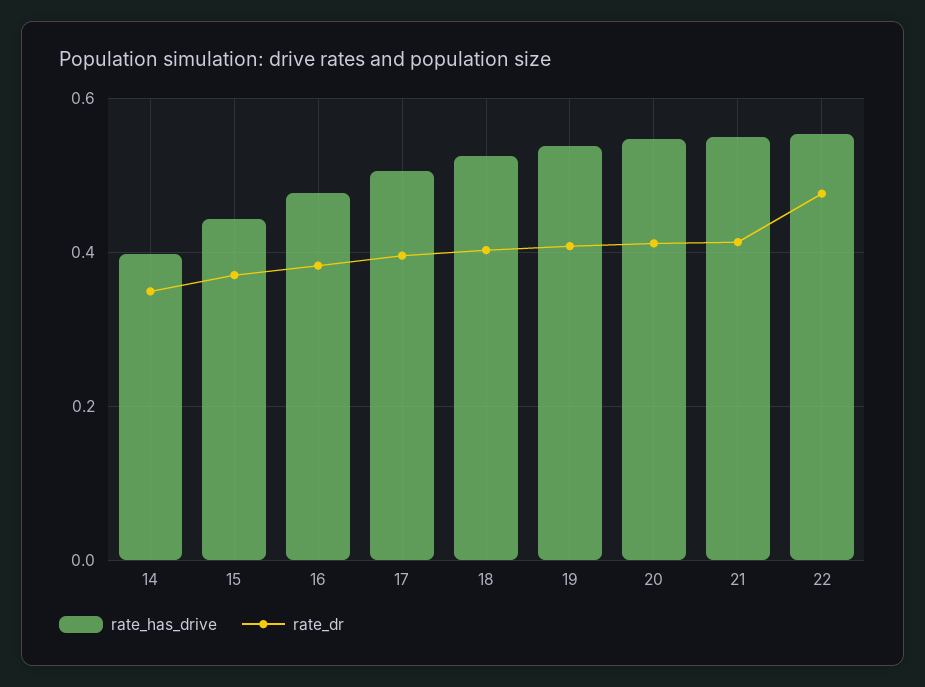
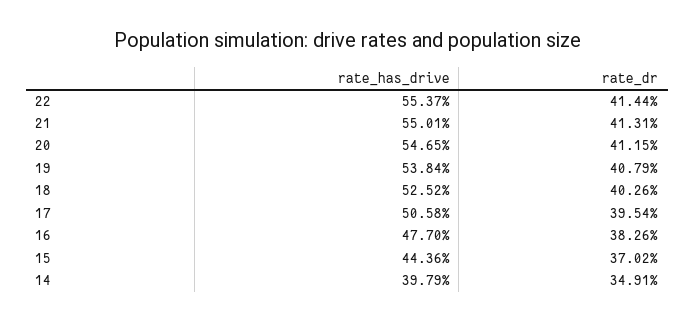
rate_dr, 22: 0.48 -> 0.4144

